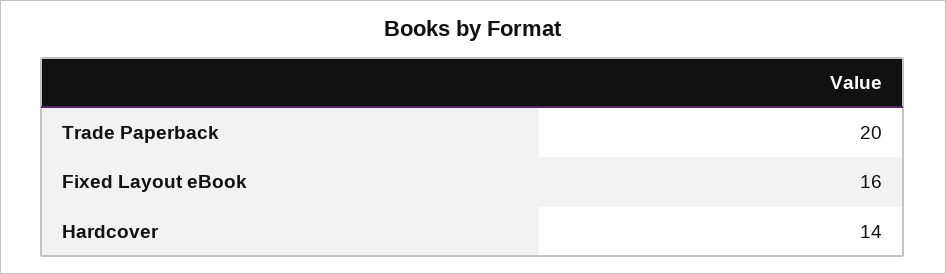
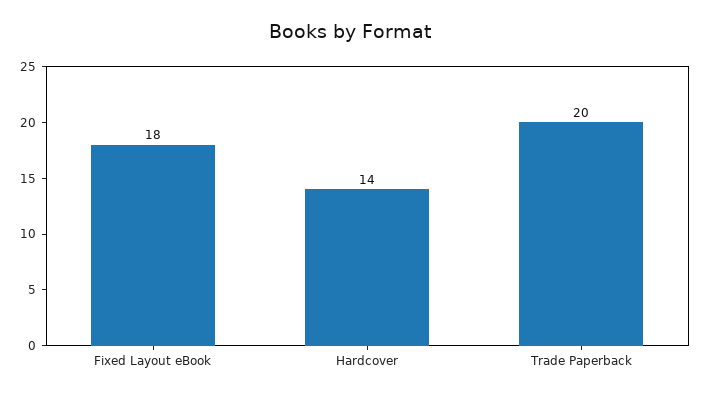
Fixed Layout eBook: 16 -> 18

